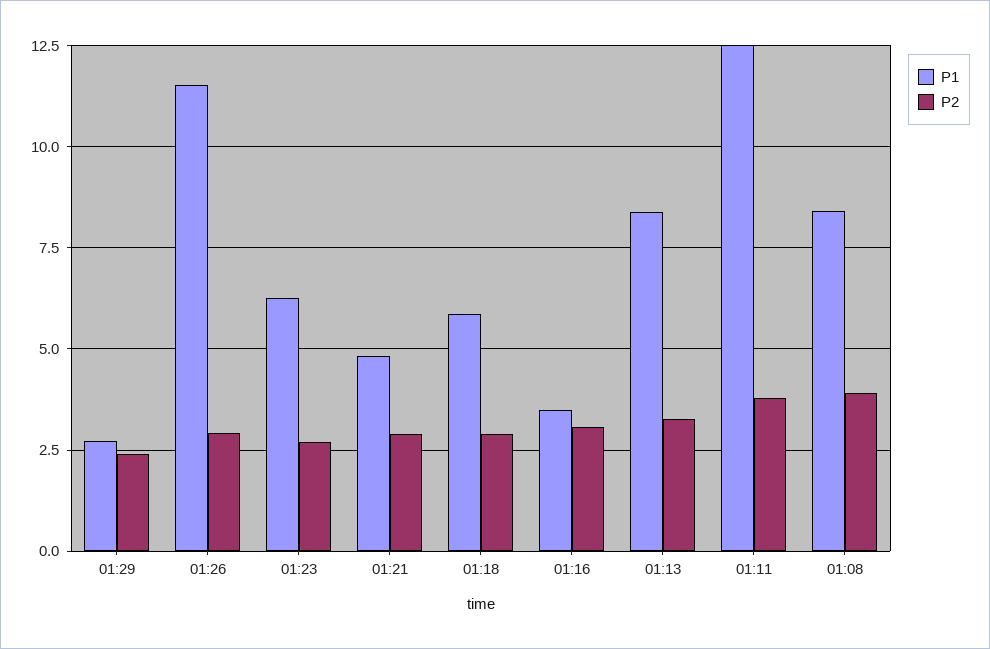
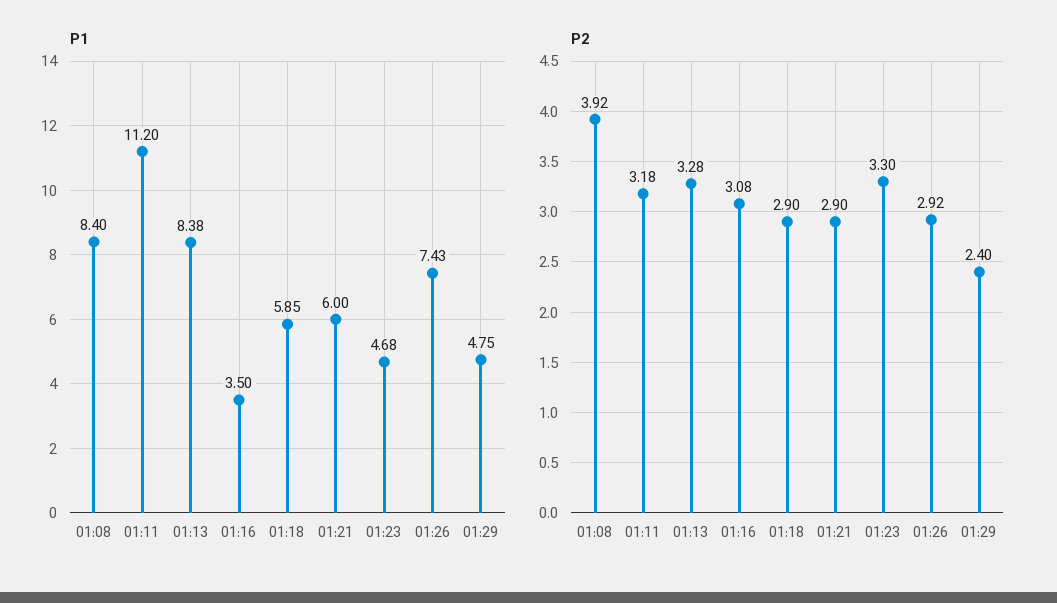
P1, 01:29: 2.75 -> 4.75
P1, 01:26: 11.5 -> 7.43
P1, 01:23: 6.25 -> 4.68
P2, 01:23: 2.75 -> 3.3
P1, 01:21: 4.75 -> 6
P1, 01:11: 12.5 -> 11.2
P2, 01:11: 3.75 -> 3.18

